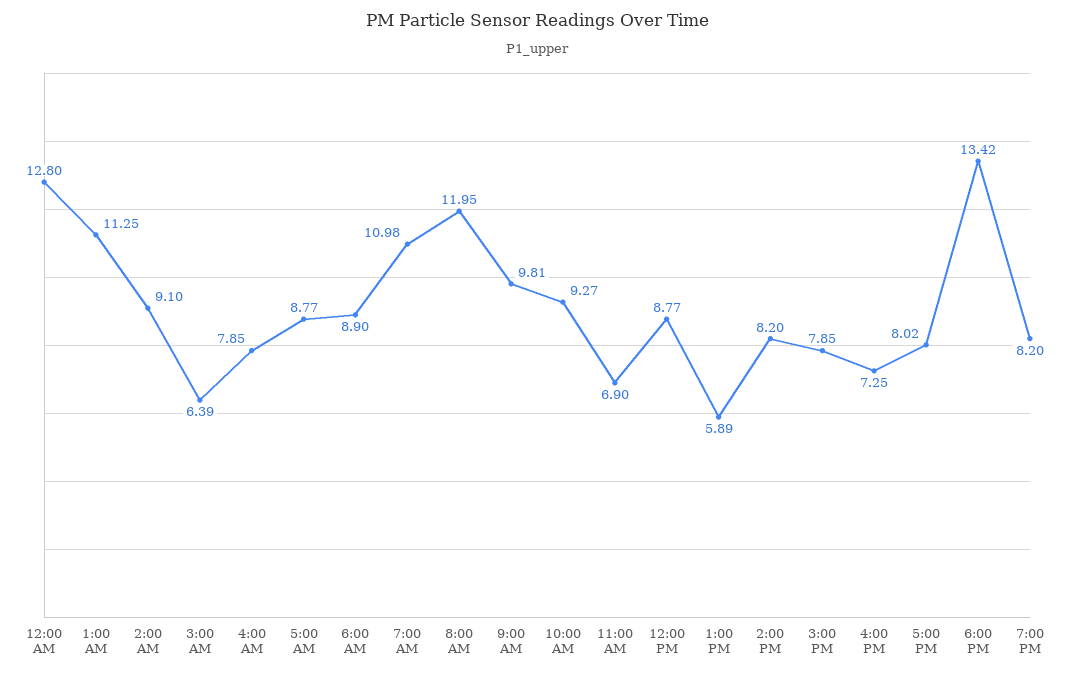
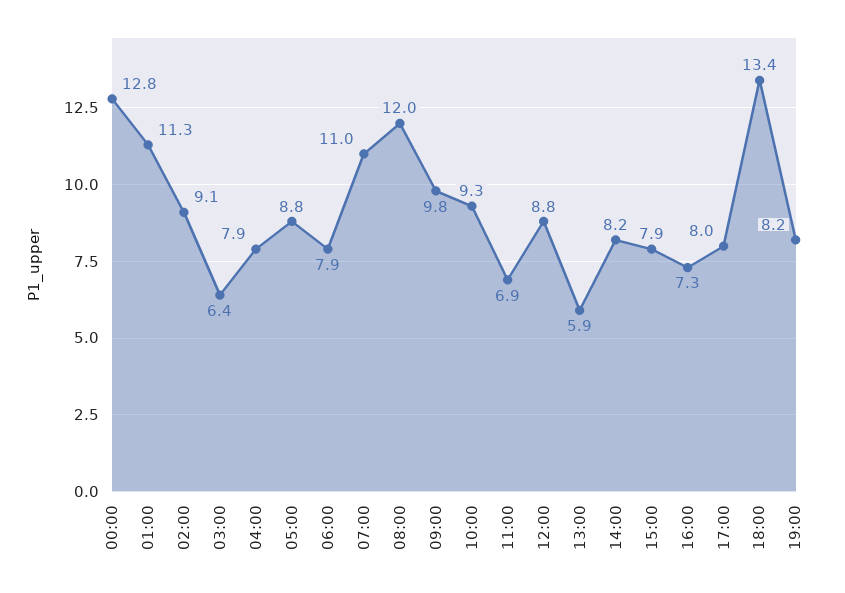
6:00 AM: 8.9 -> 7.9

